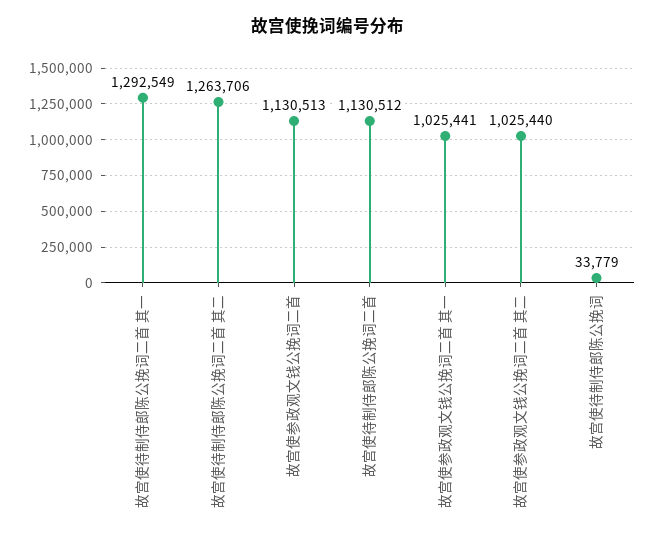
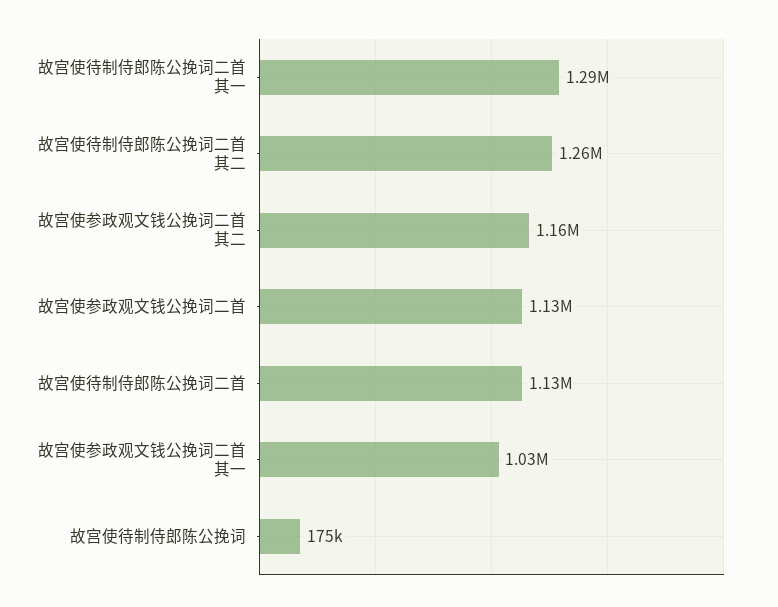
故宫使参政观文钱公挽词二首 其二: 1025440 -> 1160000
故宫使待制侍郎陈公挽词: 33779 -> 175000

